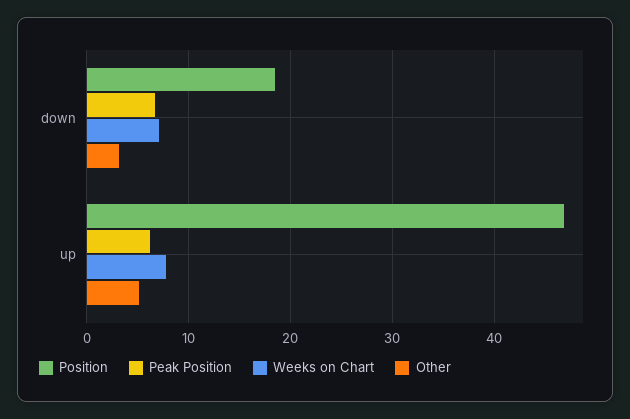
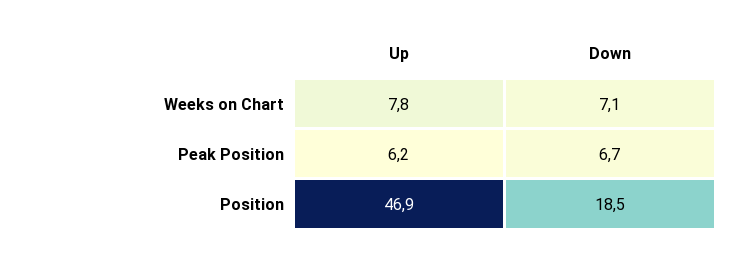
Other, down: 3 -> none
Other, up: 5 -> none

